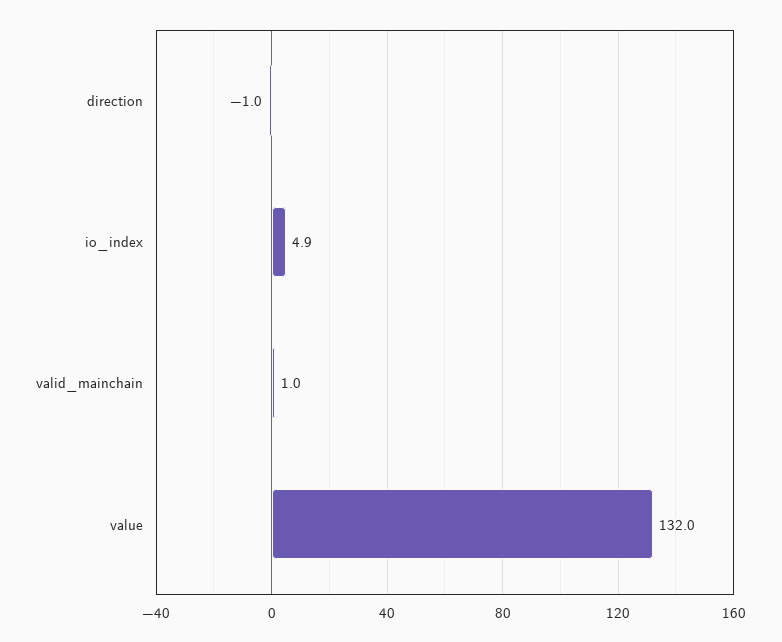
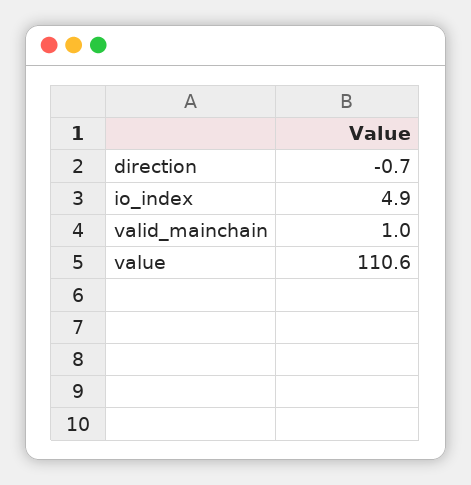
direction: -1 -> -0.7
value: 132 -> 110.6

